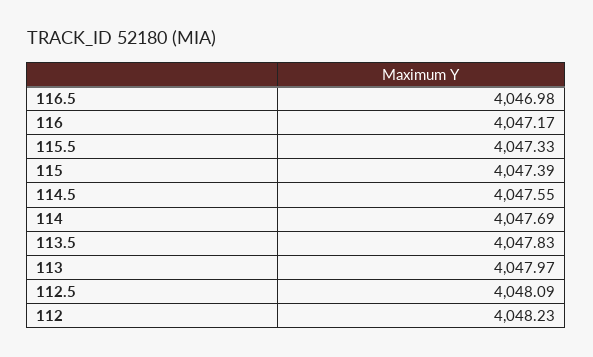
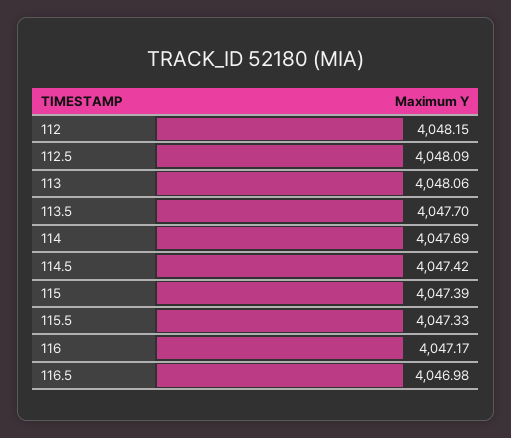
114.5: 4047.55 -> 4047.42
113.5: 4047.83 -> 4047.7
113: 4047.97 -> 4048.06
112: 4048.23 -> 4048.15

